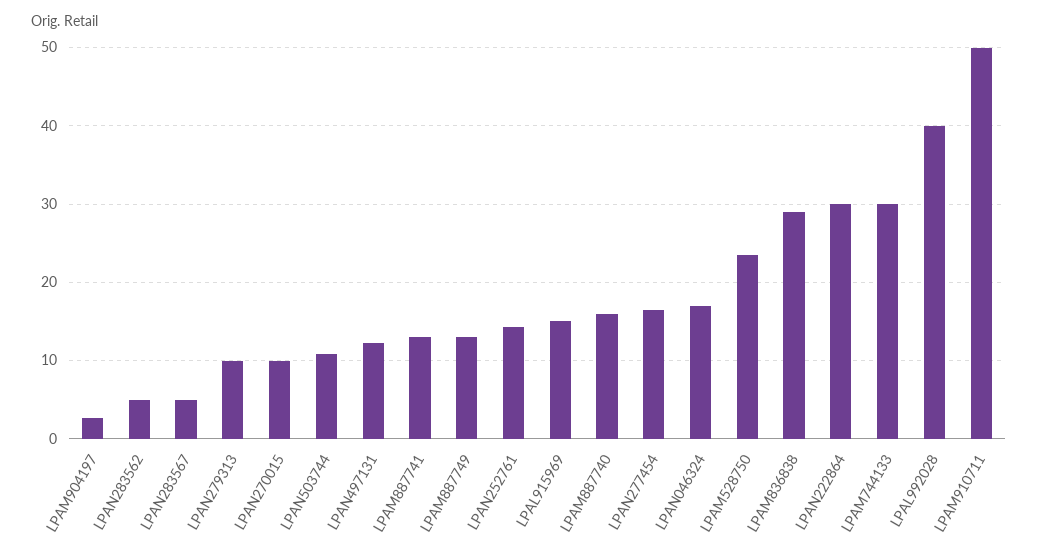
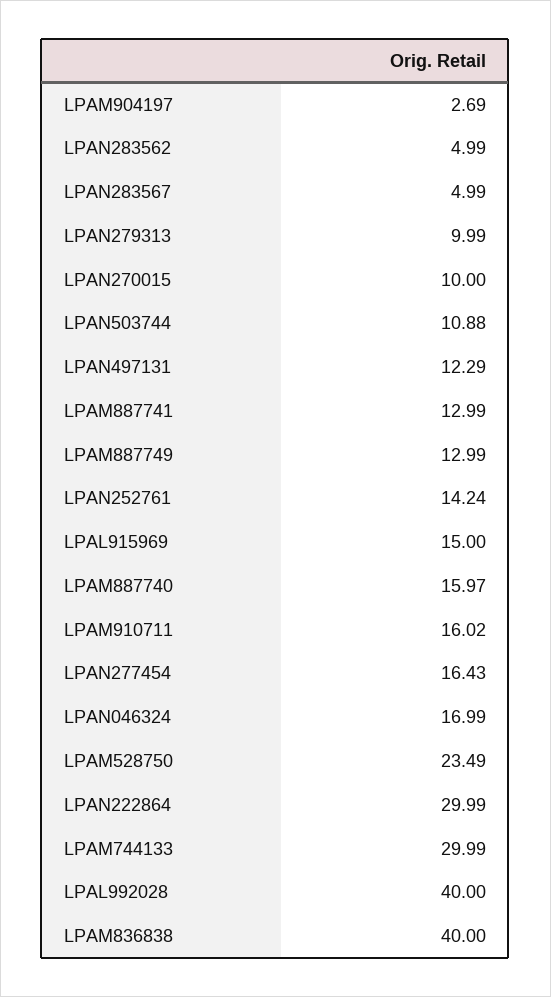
LPAM836838: 29 -> 40
LPAM910711: 50 -> 16.02

